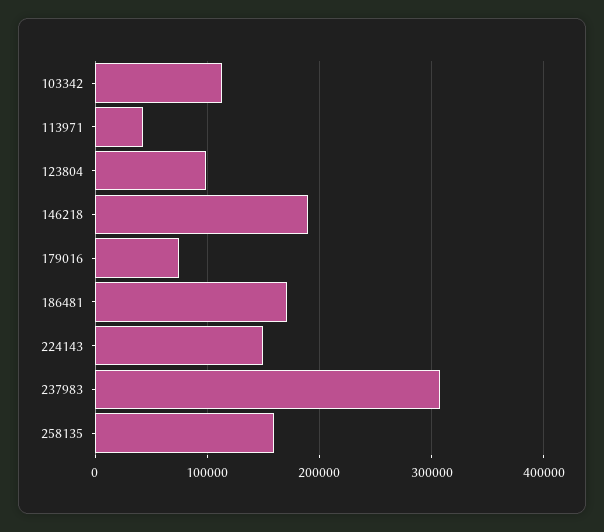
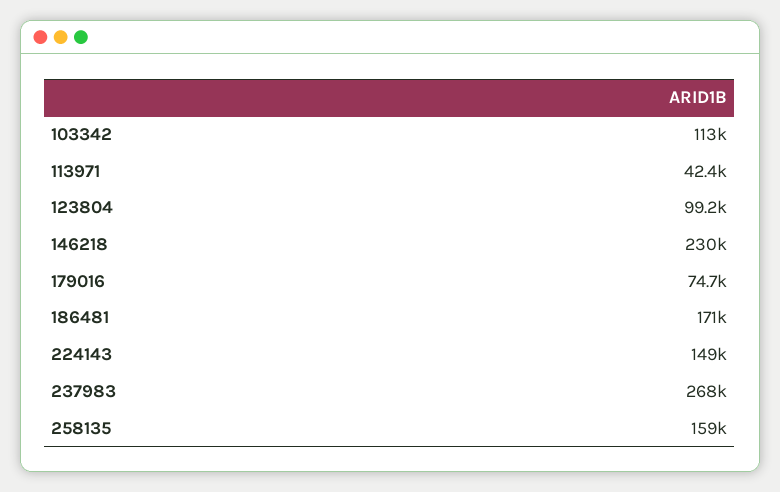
146218: 190000 -> 230000
237983: 310000 -> 268000

